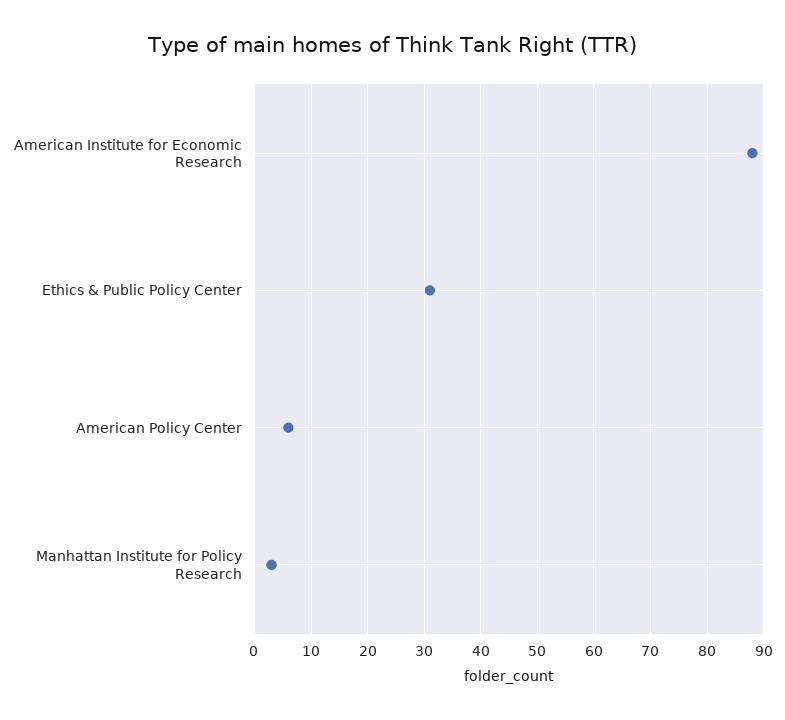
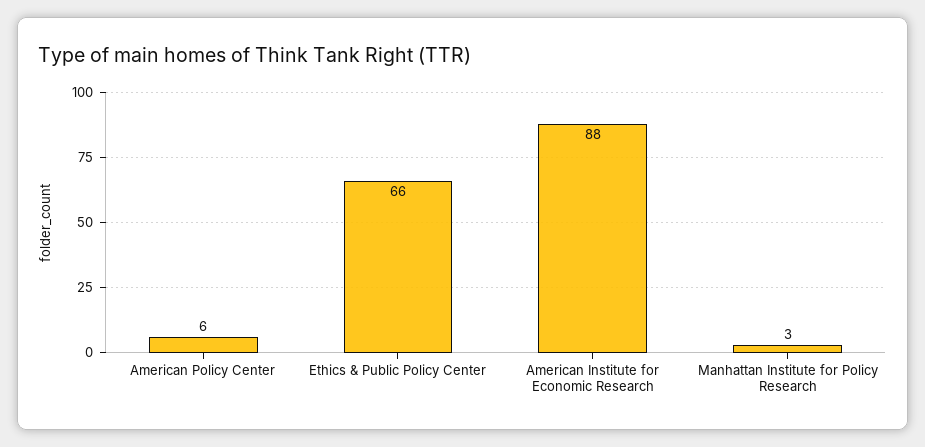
Ethics & Public Policy Center: 30 -> 66

